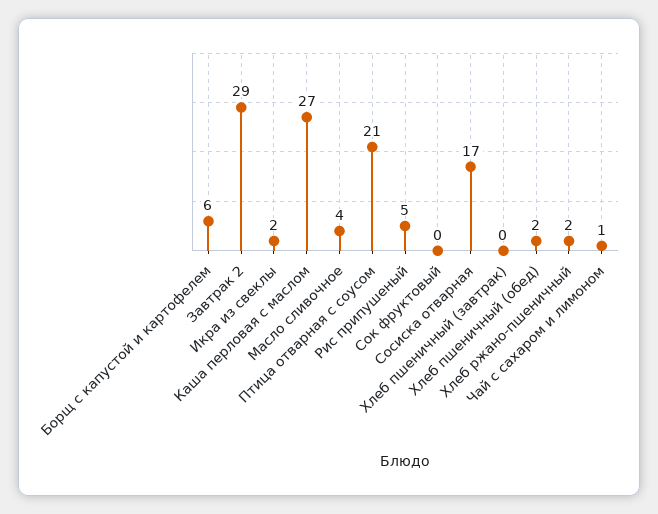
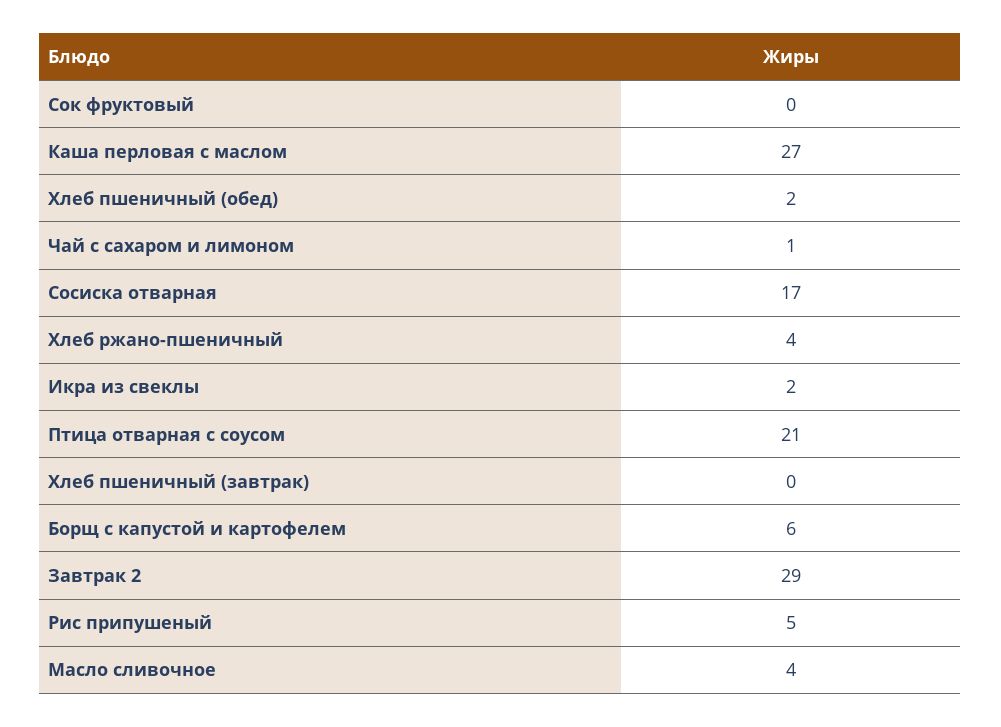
Хлеб ржано-пшеничный: 2 -> 4

